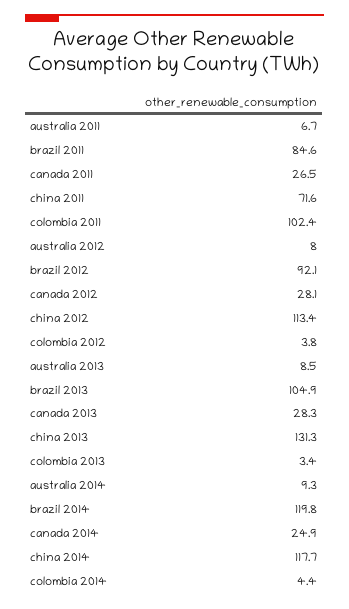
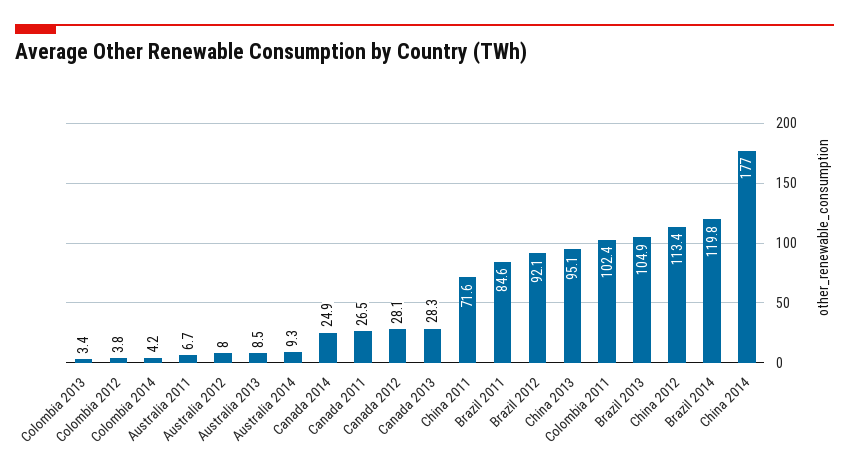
china 2013: 131.3 -> 95.1
china 2014: 117.7 -> 177
colombia 2014: 4.4 -> 4.2

